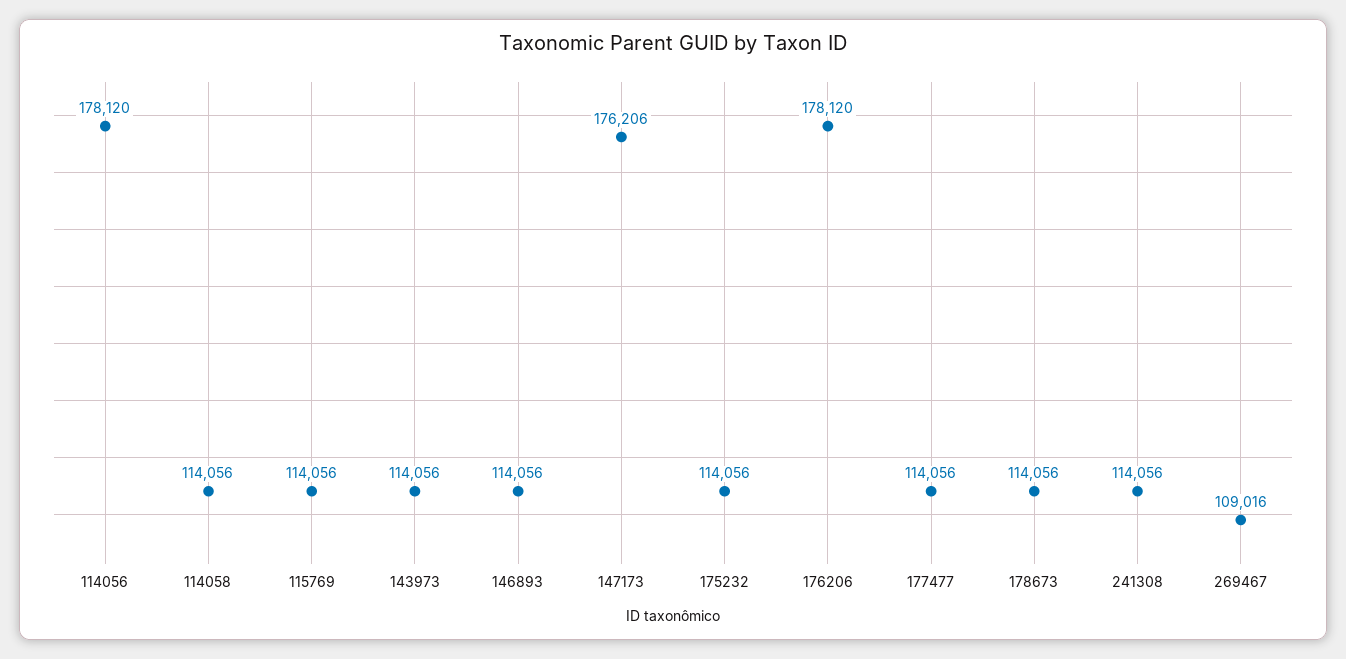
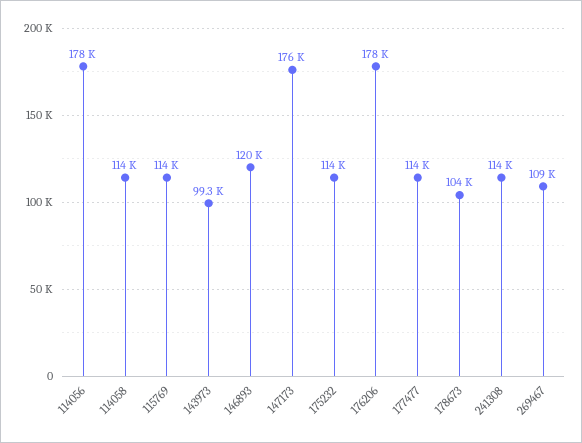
143973: 114056 -> 99300
146893: 114056 -> 120000
178673: 114056 -> 104000

